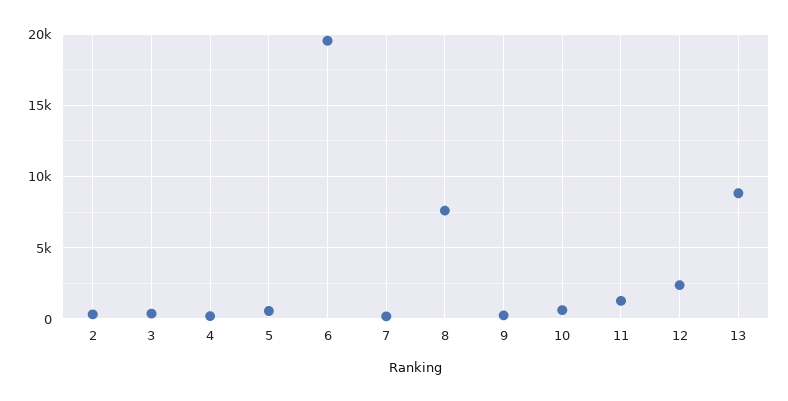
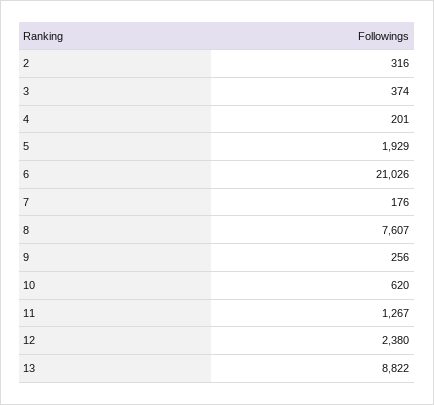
5: 500 -> 1929
6: 19500 -> 21026

